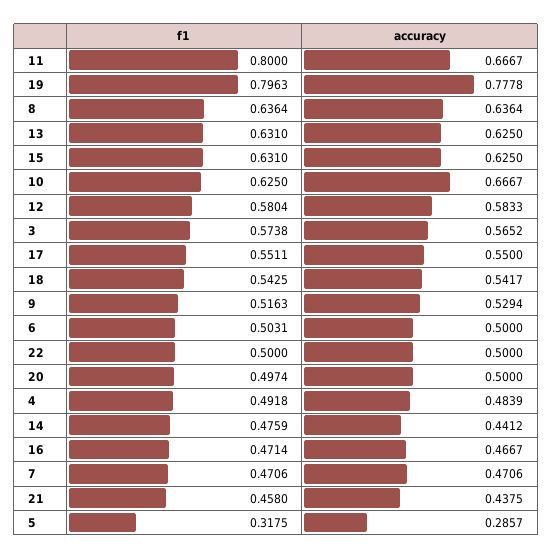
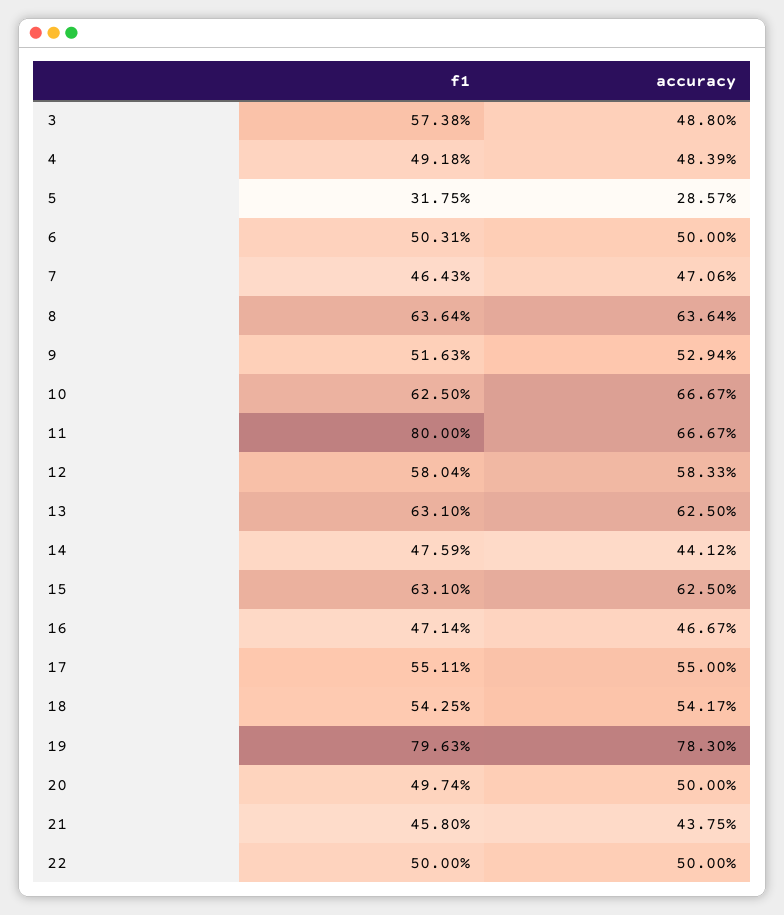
accuracy, 19: 0.7778 -> 0.783
accuracy, 3: 0.5652 -> 0.488
f1, 7: 0.4706 -> 0.4643

